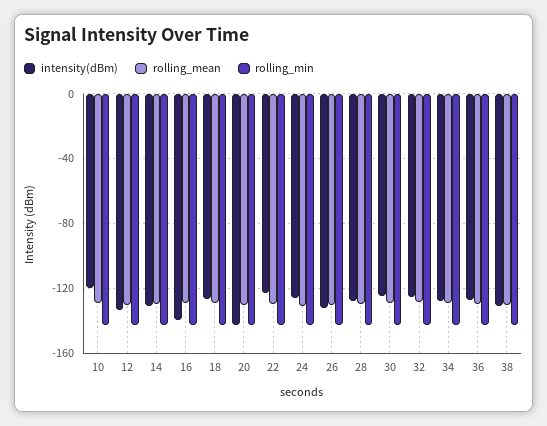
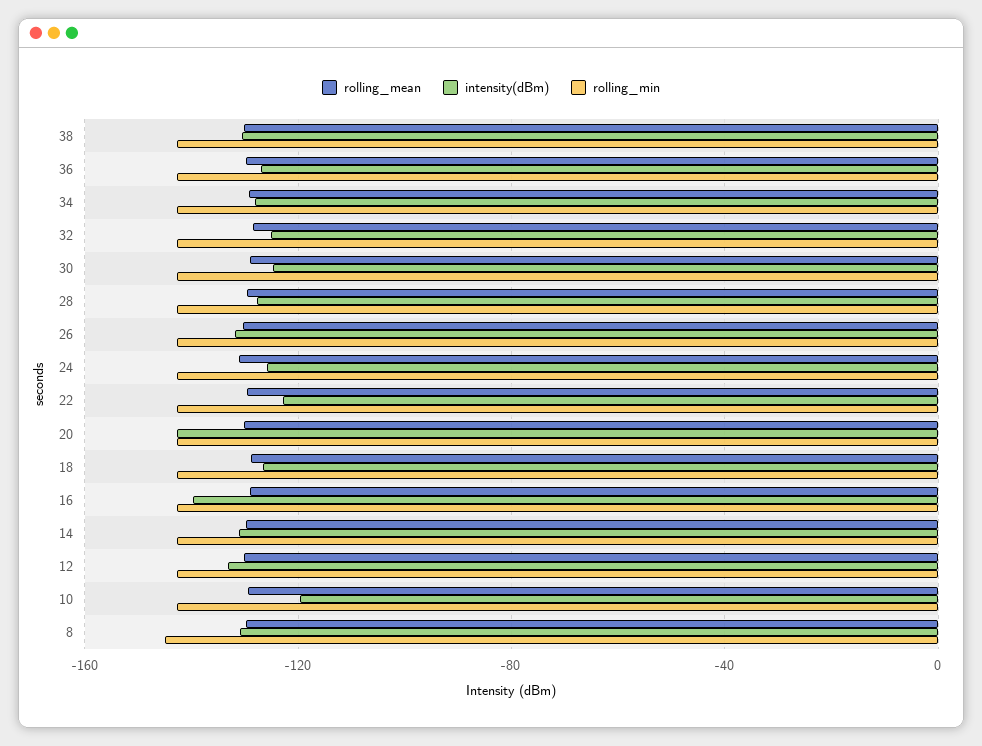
rolling_mean, 8: none -> -130
intensity(dBm), 8: none -> -130
rolling_min, 8: none -> -145

